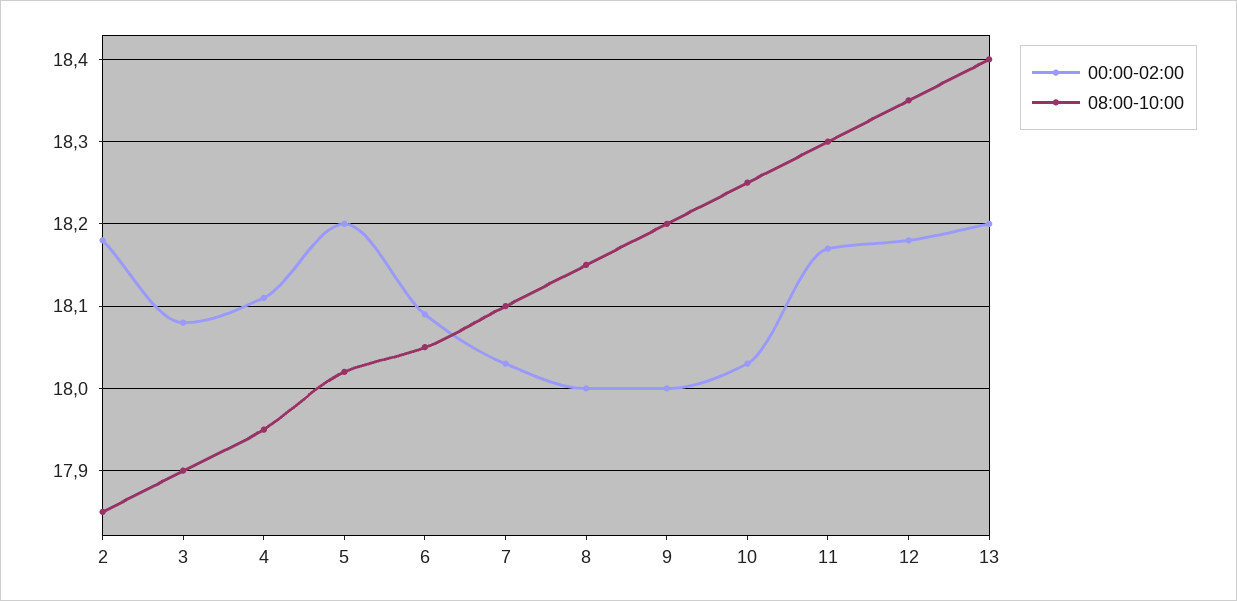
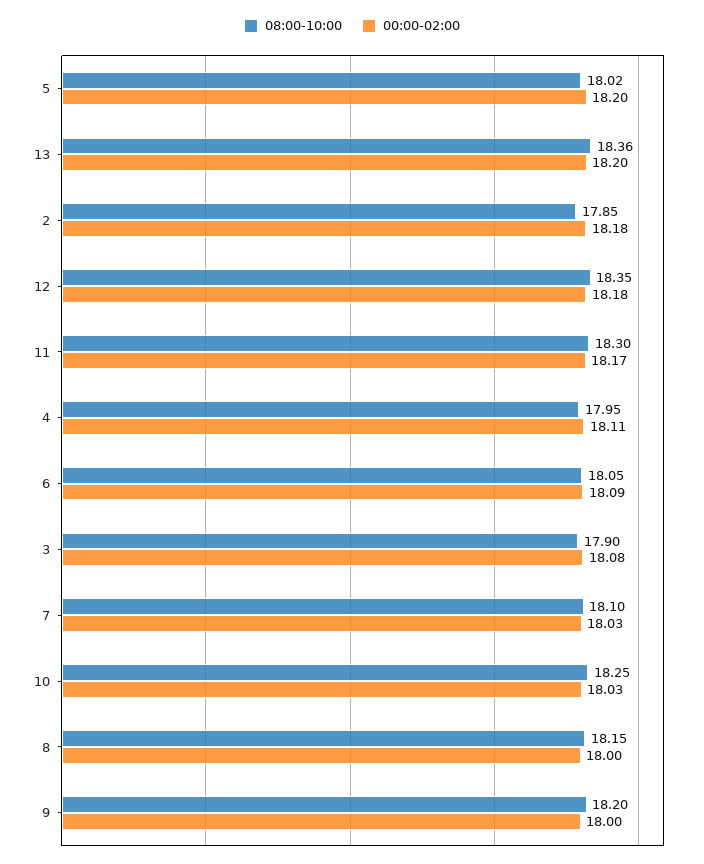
08:00-10:00, 13: 18.4 -> 18.36

